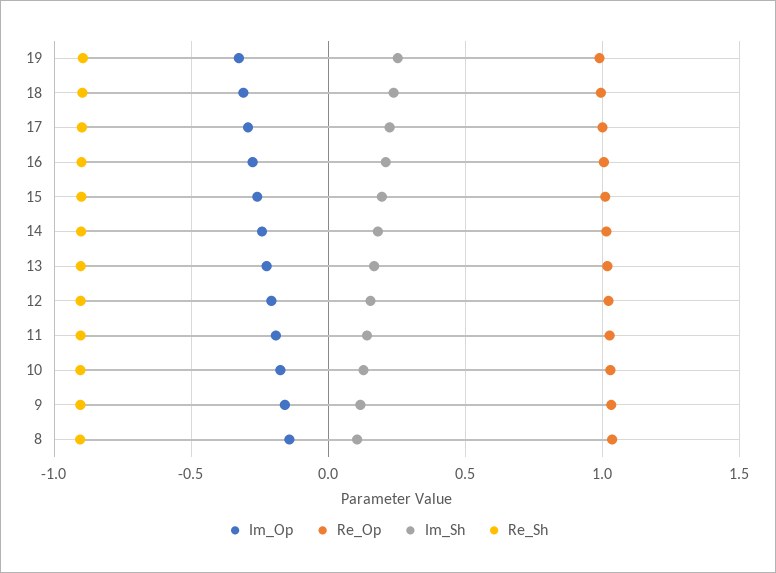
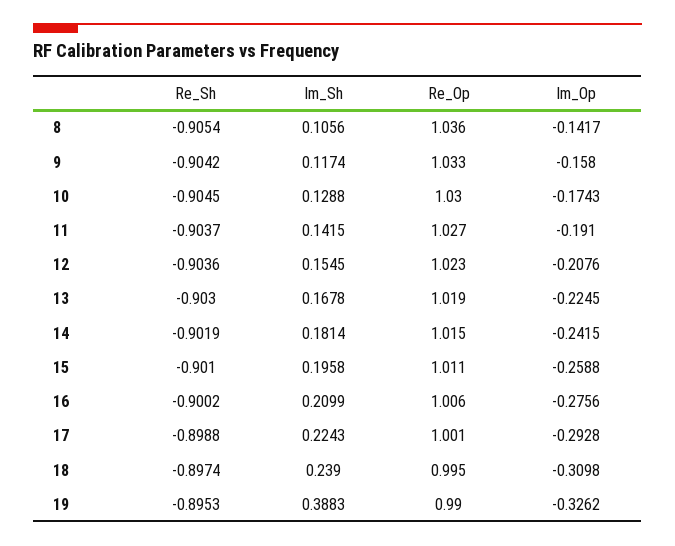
Im_Sh, 19: 0.25 -> 0.3883

